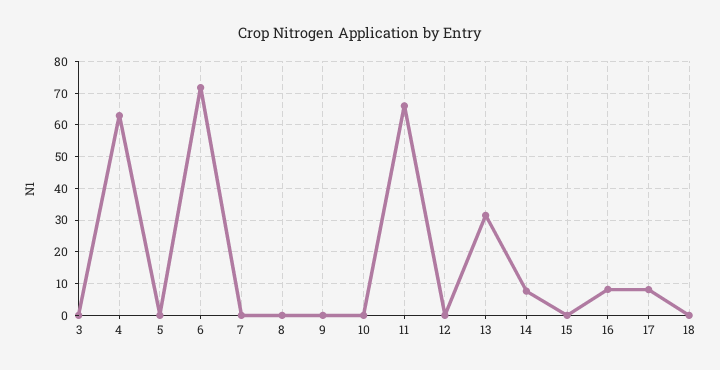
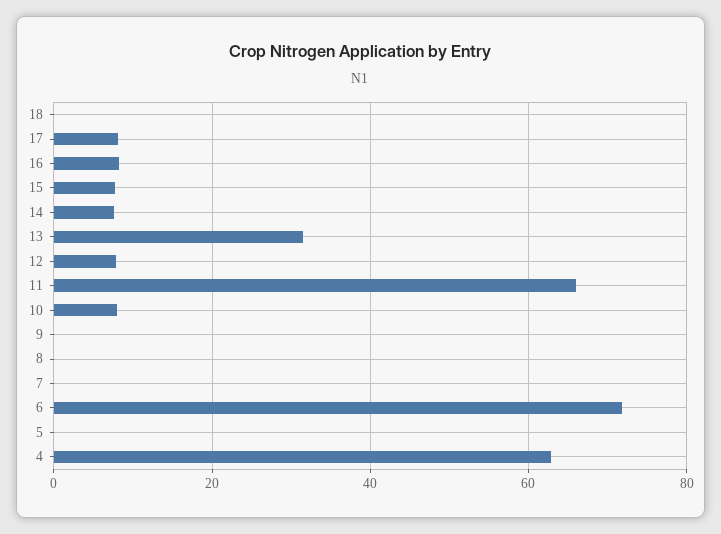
3: 0 -> none
10: 0 -> 8
12: 0 -> 8
15: 0 -> 8

